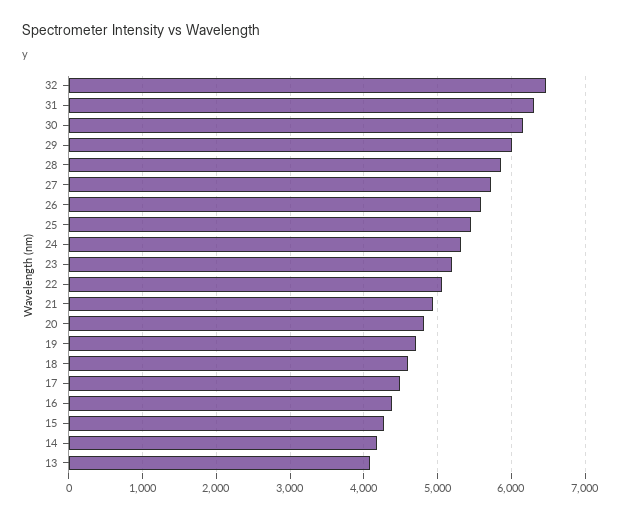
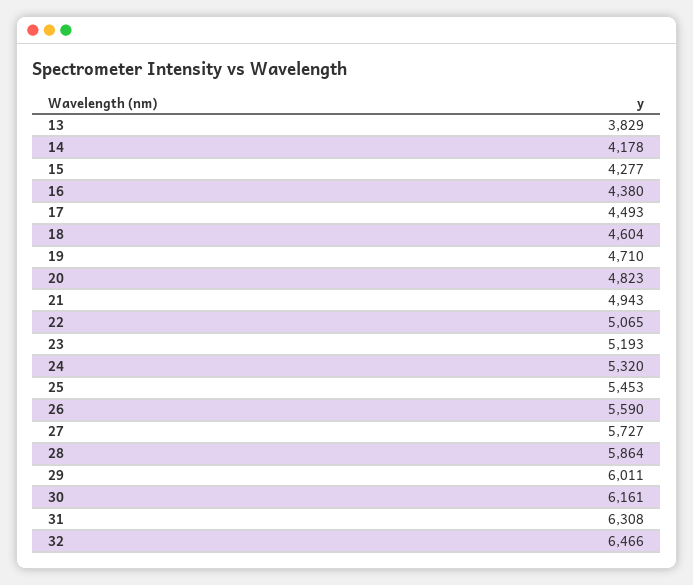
13: 4100 -> 3829

